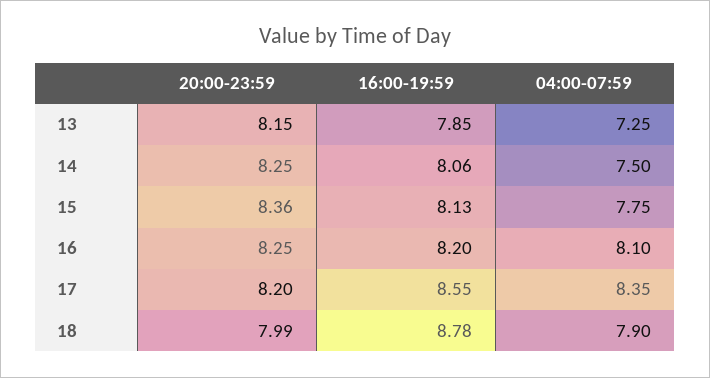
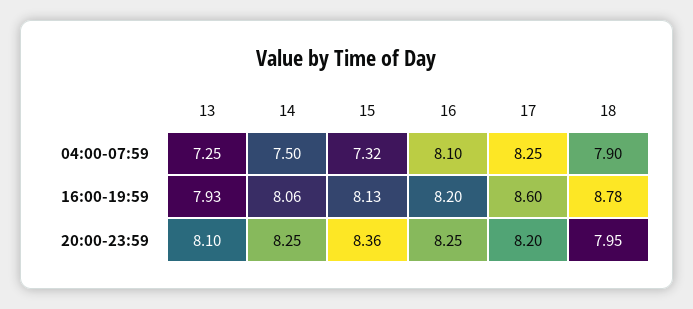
20:00-23:59, 13: 8.15 -> 8.1
16:00-19:59, 13: 7.85 -> 7.93
04:00-07:59, 15: 7.75 -> 7.32
16:00-19:59, 17: 8.55 -> 8.6
04:00-07:59, 17: 8.35 -> 8.25
20:00-23:59, 18: 7.99 -> 7.95

